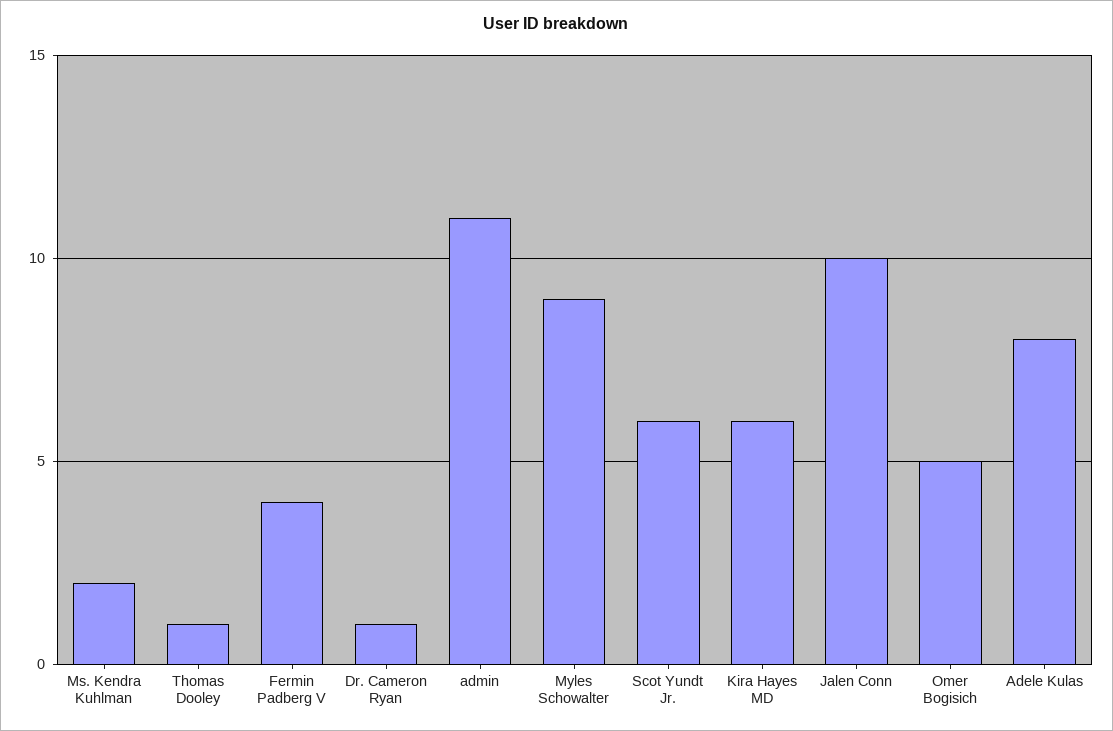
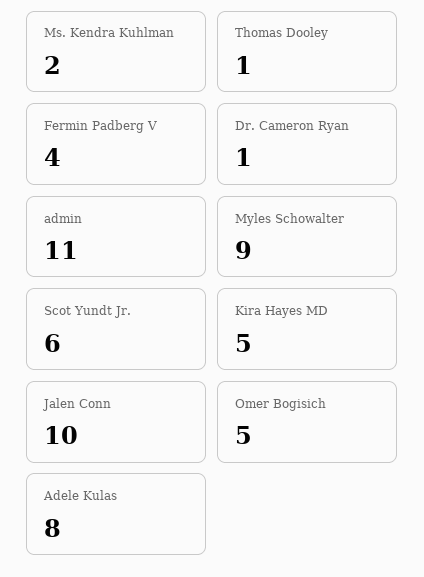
Kira Hayes MD: 6 -> 5

